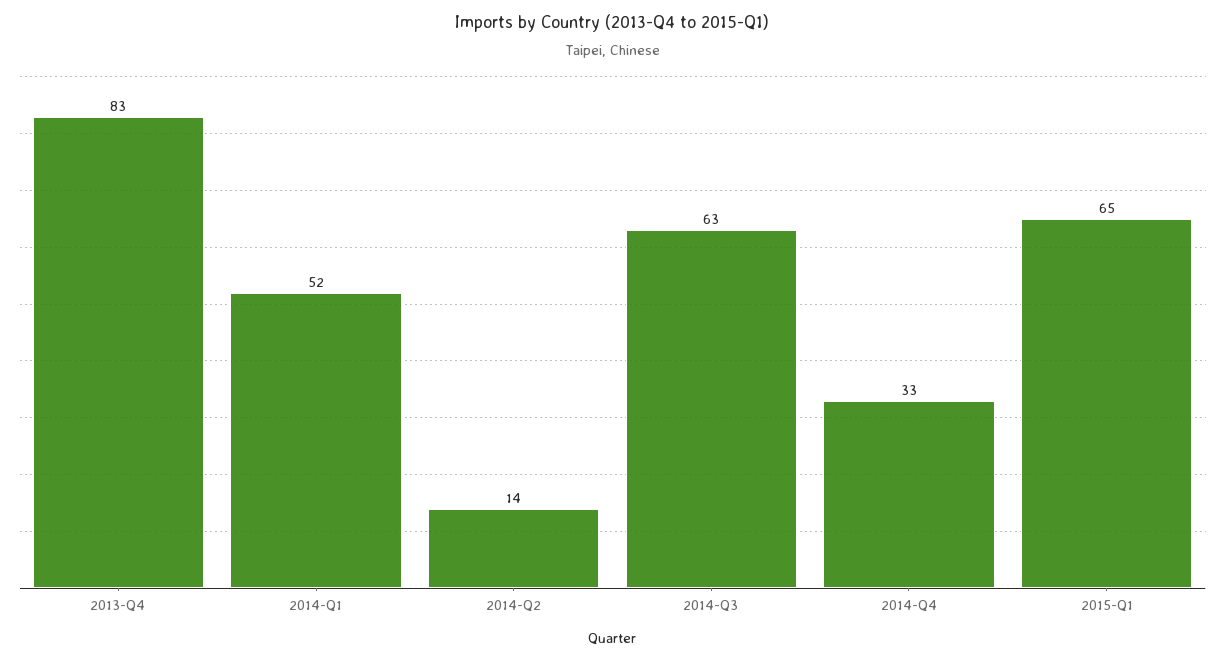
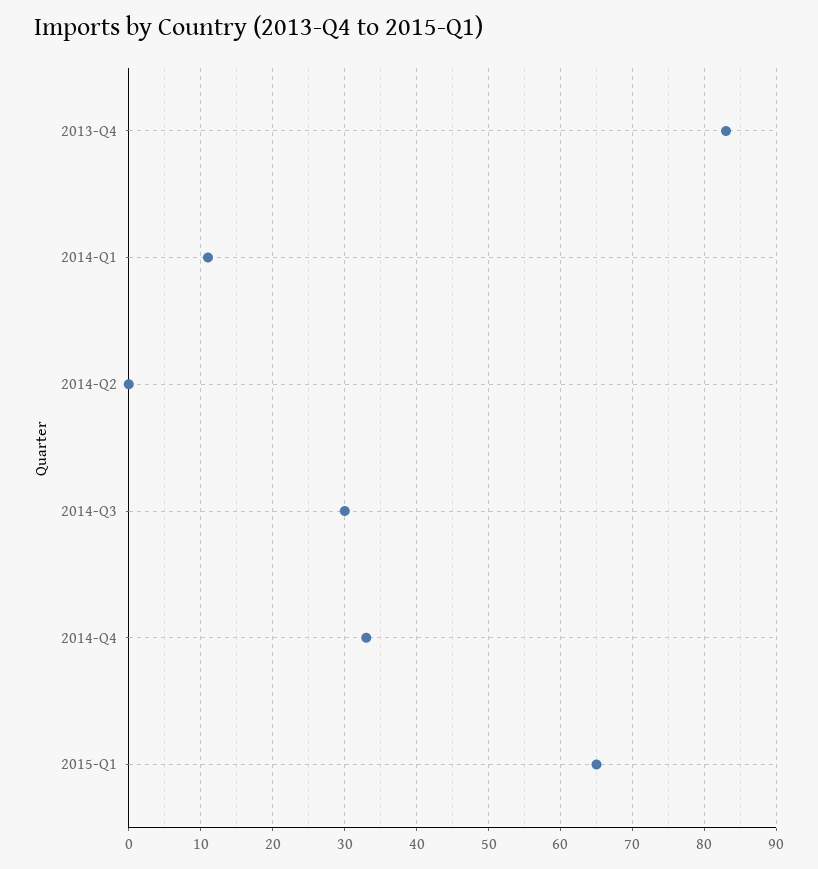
2014-Q1: 52 -> 11
2014-Q2: 14 -> 0
2014-Q3: 63 -> 30

